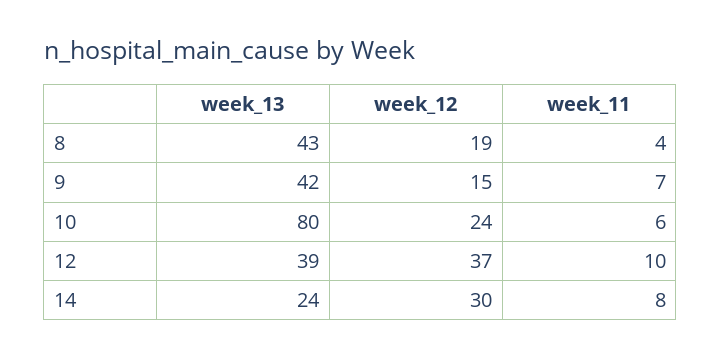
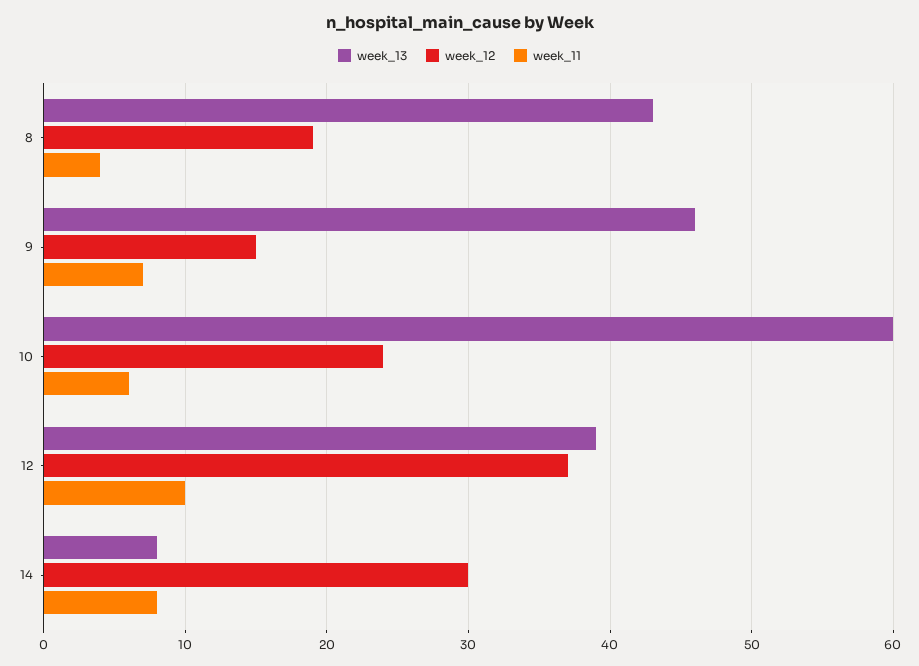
week_13, 9: 42 -> 46
week_13, 10: 80 -> 60
week_13, 14: 24 -> 8

